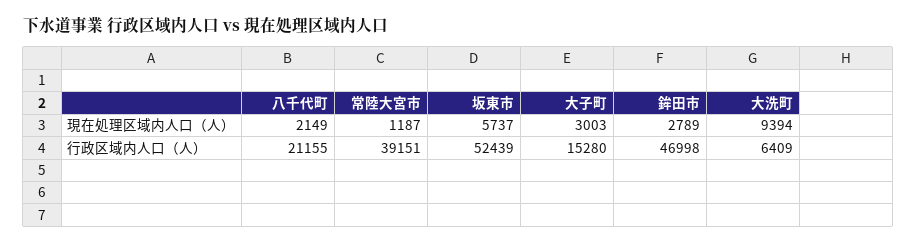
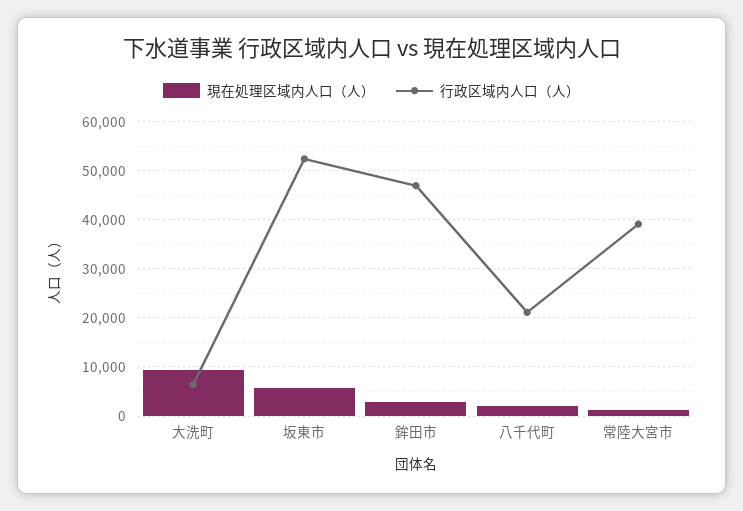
現在処理区域内人口（人）, 大子町: 3003 -> none
行政区域内人口（人）, 大子町: 15280 -> none

